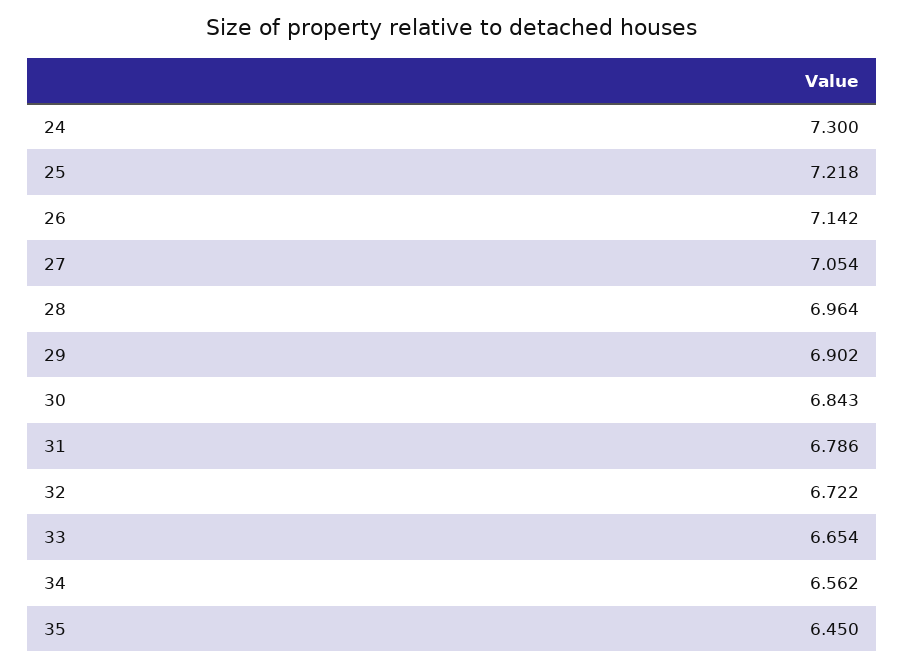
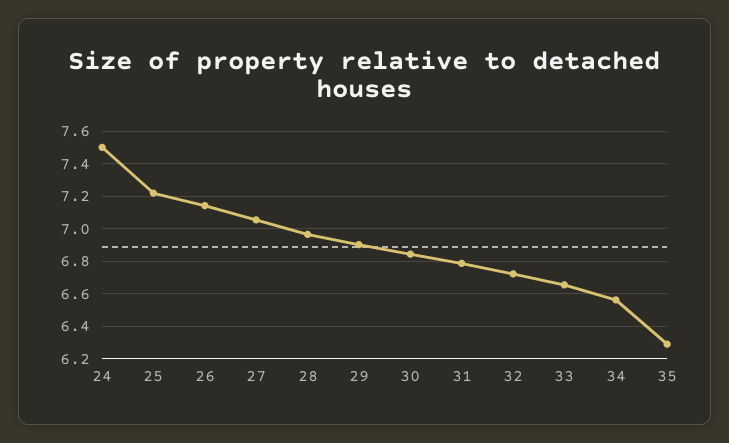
24: 7.3 -> 7.5
35: 6.45 -> 6.3

